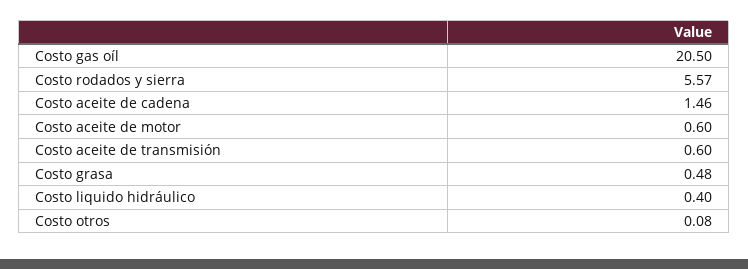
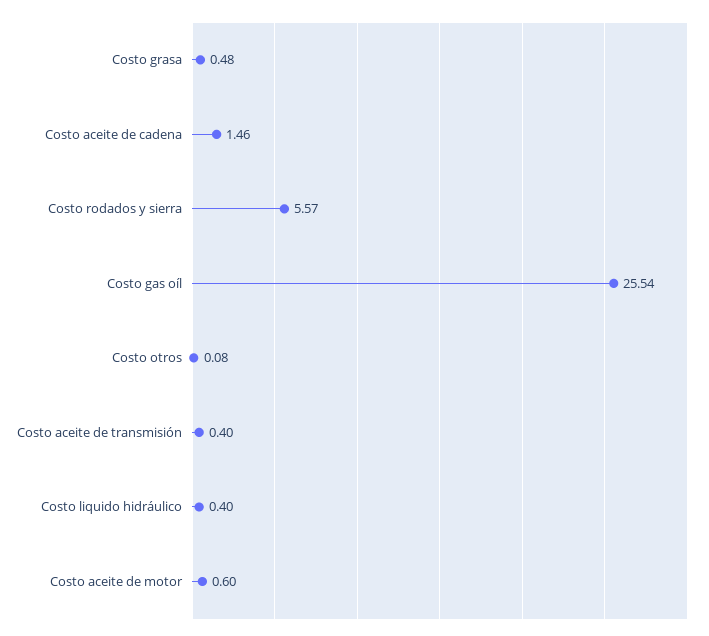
Costo gas oíl: 20.5 -> 25.54
Costo aceite de transmisión: 0.6 -> 0.4

